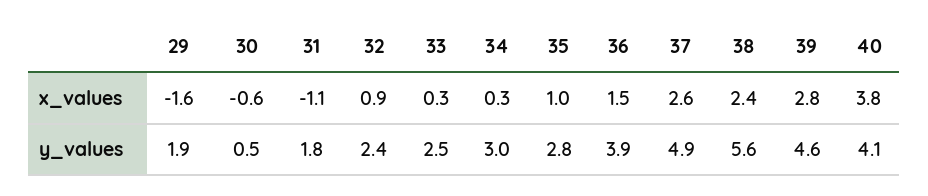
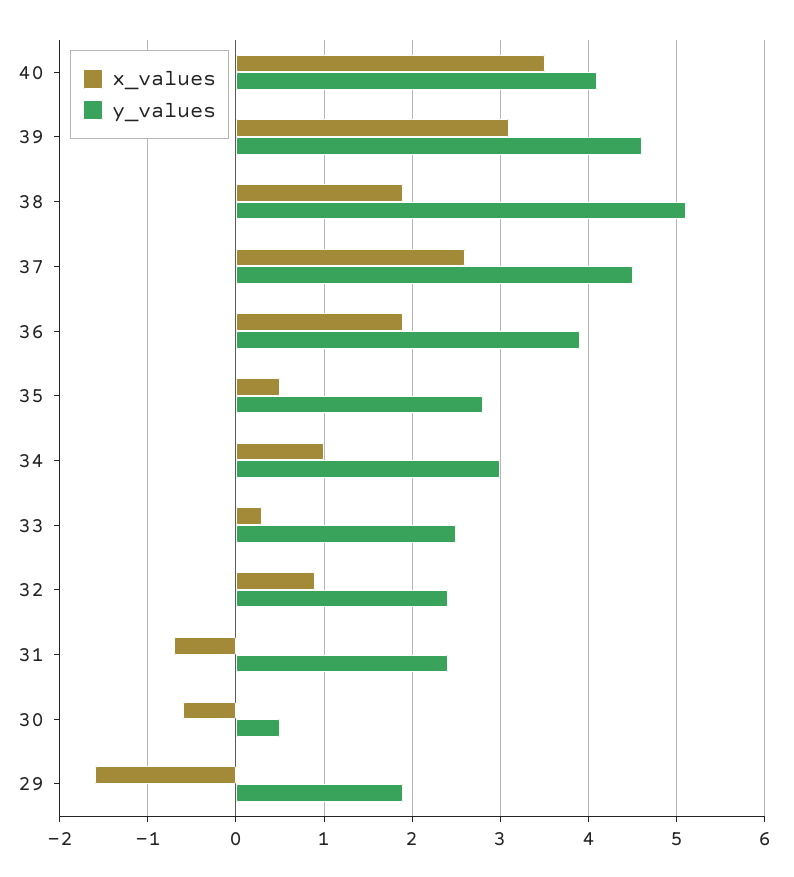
x_values, 31: -1.1 -> -0.7
x_values, 34: 0.3 -> 1
x_values, 35: 1 -> 0.5
x_values, 36: 1.5 -> 1.9
x_values, 38: 2.4 -> 1.9
x_values, 39: 2.8 -> 3.1
x_values, 40: 3.8 -> 3.5
y_values, 31: 1.8 -> 2.4
y_values, 37: 4.9 -> 4.5
y_values, 38: 5.6 -> 5.1

